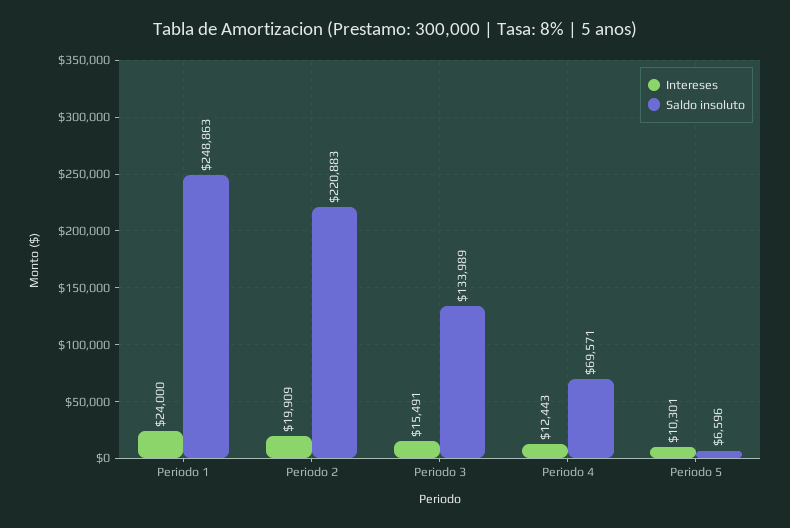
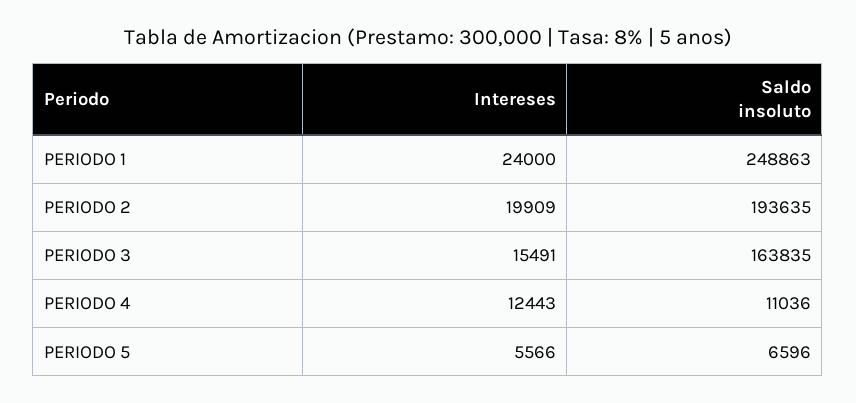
Saldo insoluto, Periodo 2: 220883 -> 193635
Saldo insoluto, Periodo 3: 133989 -> 163835
Saldo insoluto, Periodo 4: 69571 -> 11036
Intereses, Periodo 5: 10301 -> 5566

